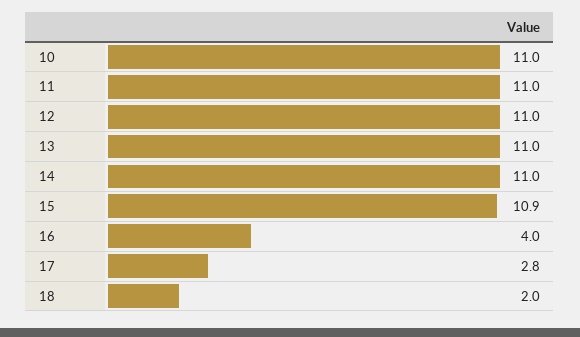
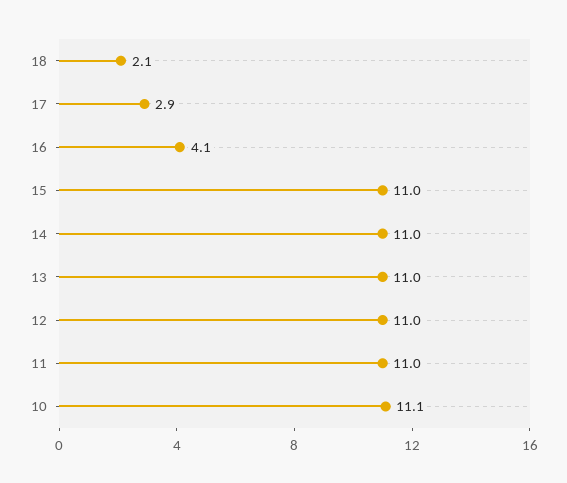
10: 11 -> 11.1
15: 10.9 -> 11
16: 4 -> 4.1
17: 2.8 -> 2.9
18: 2 -> 2.1

